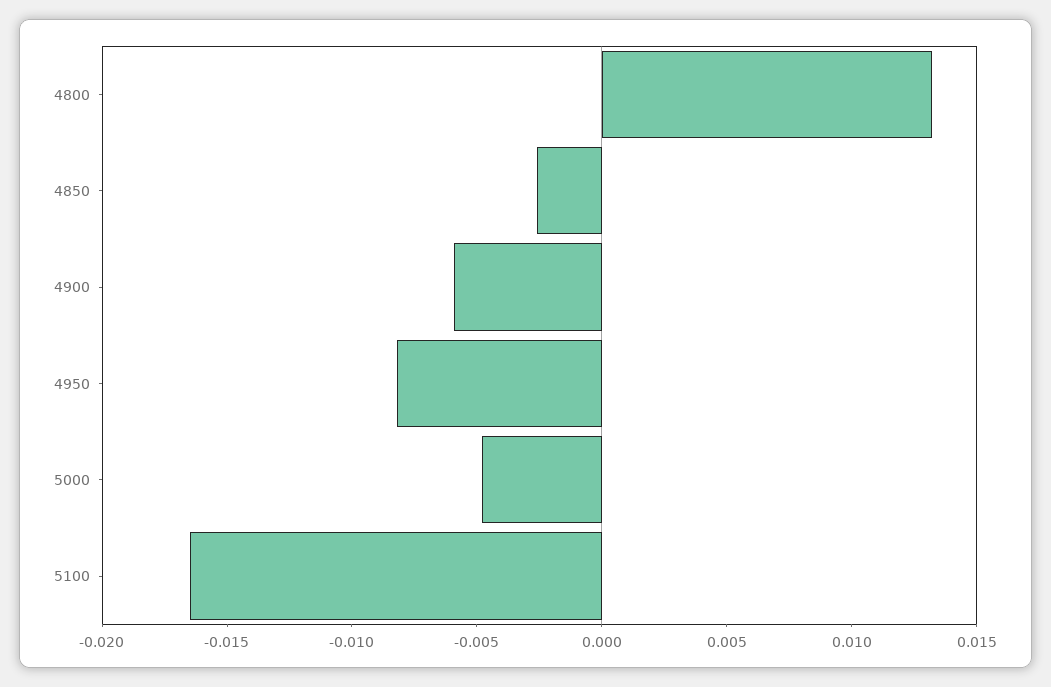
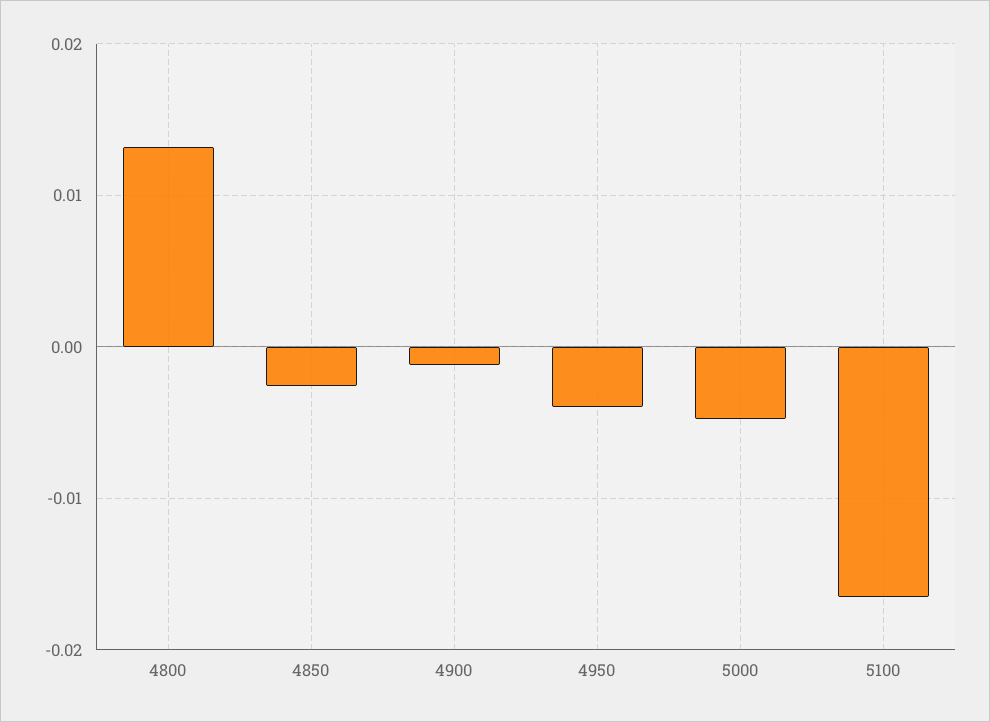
4900: -0.006 -> -0.001
4950: -0.008 -> -0.004

